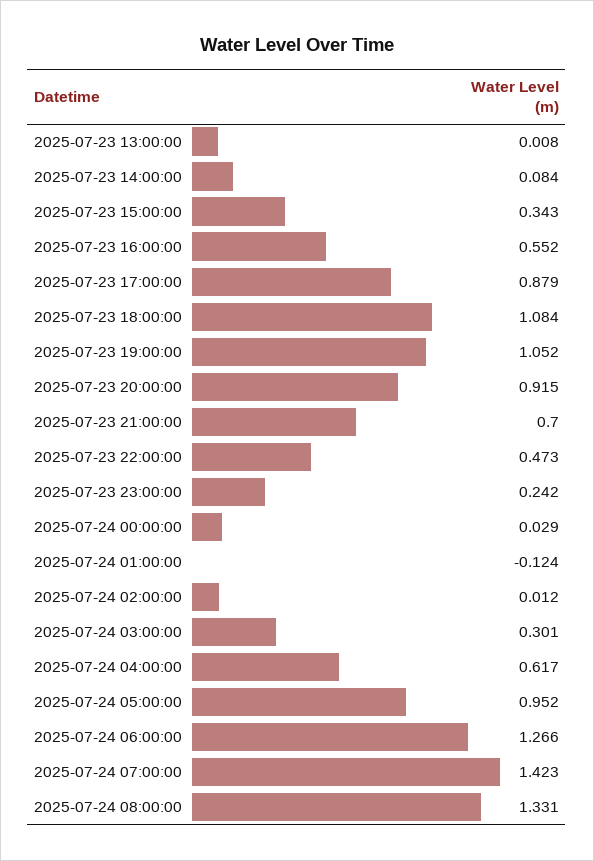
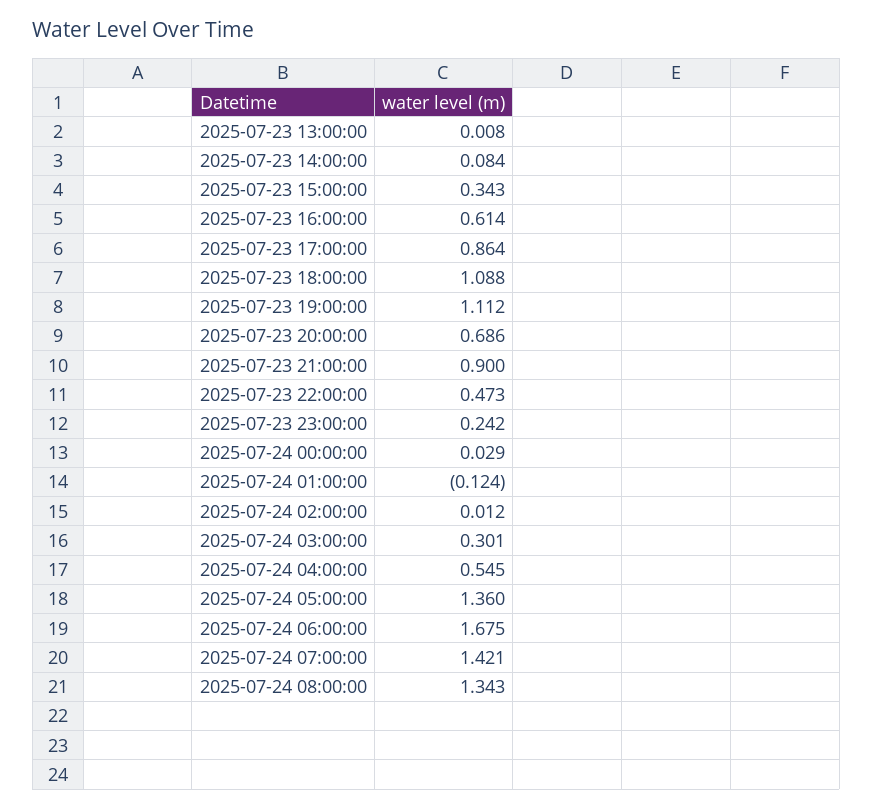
2025-07-23 16:00:00: 0.552 -> 0.614
2025-07-23 17:00:00: 0.879 -> 0.864
2025-07-23 18:00:00: 1.084 -> 1.088
2025-07-23 19:00:00: 1.052 -> 1.112
2025-07-23 20:00:00: 0.915 -> 0.686
2025-07-23 21:00:00: 0.7 -> 0.9
2025-07-24 04:00:00: 0.617 -> 0.545
2025-07-24 05:00:00: 0.952 -> 1.36
2025-07-24 06:00:00: 1.266 -> 1.675
2025-07-24 07:00:00: 1.423 -> 1.421
2025-07-24 08:00:00: 1.331 -> 1.343

